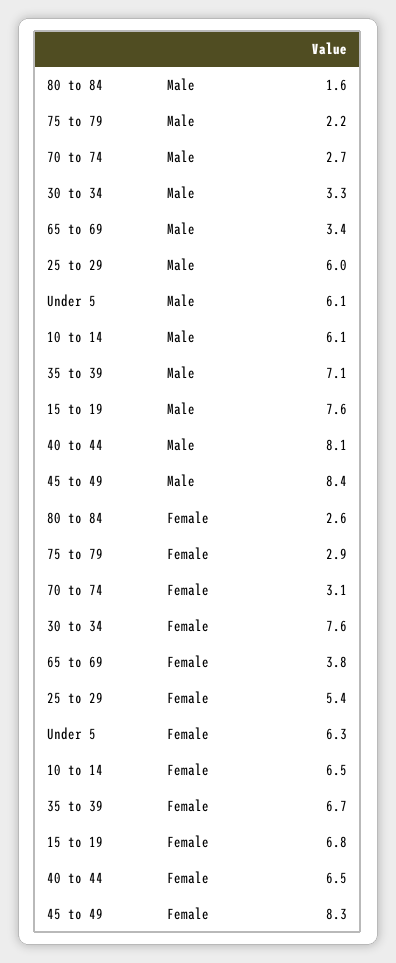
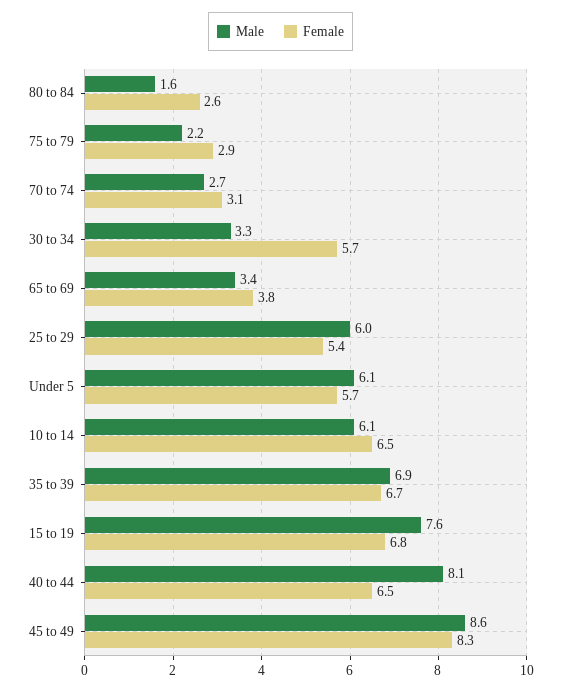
Male, 35 to 39: 7.1 -> 6.9
Male, 45 to 49: 8.4 -> 8.6
Female, 30 to 34: 7.6 -> 5.7
Female, Under 5: 6.3 -> 5.7

